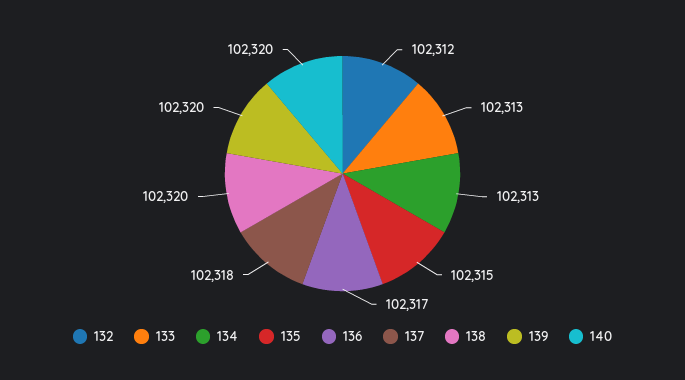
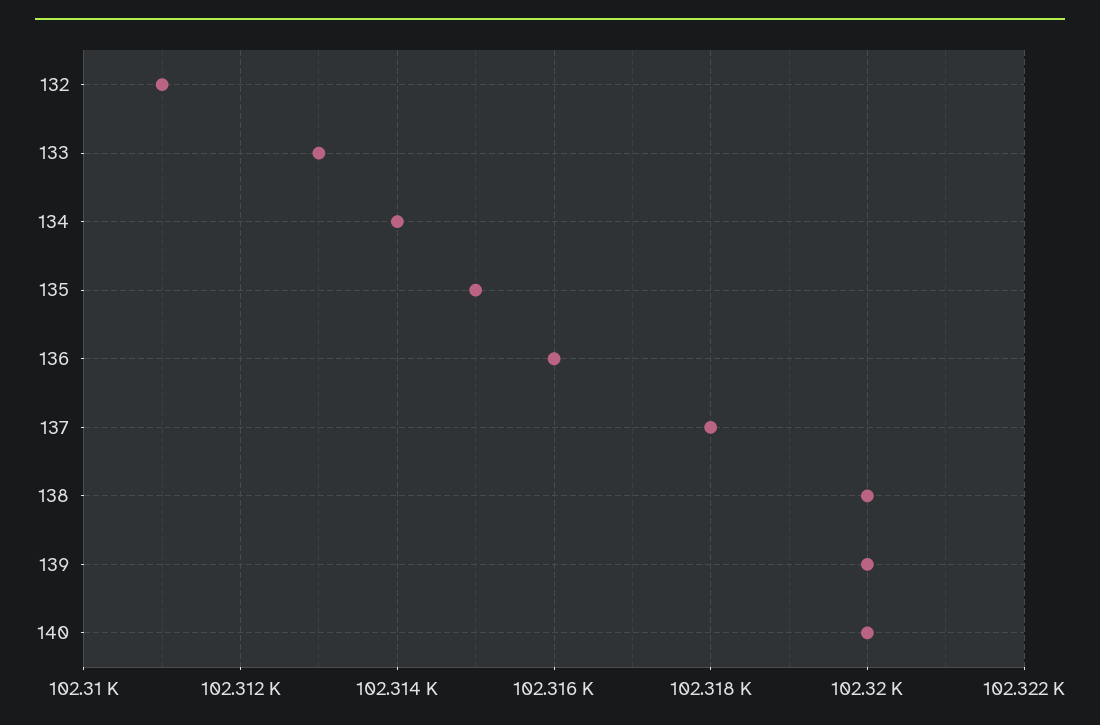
132: 102312 -> 102311
134: 102313 -> 102314
136: 102317 -> 102316

